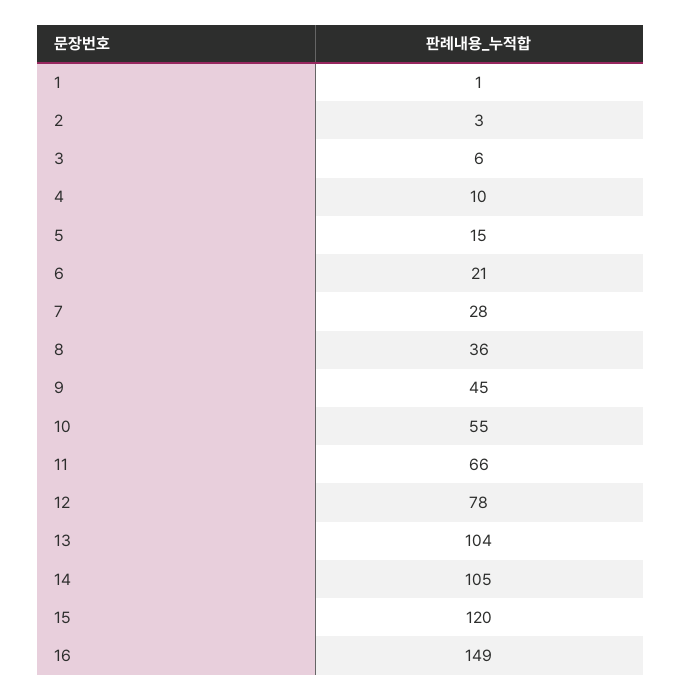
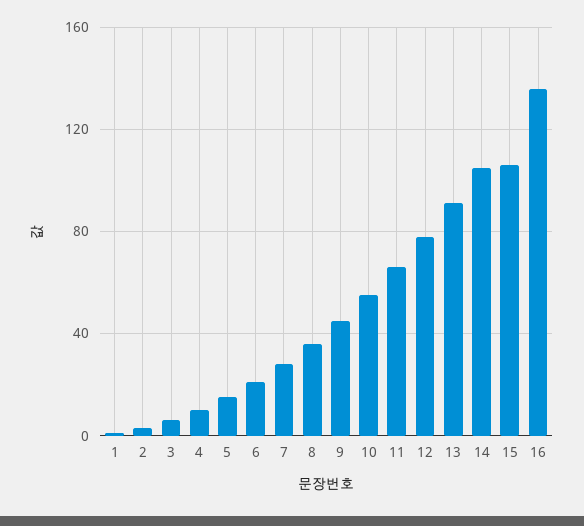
13: 104 -> 90
15: 120 -> 105
16: 149 -> 135

